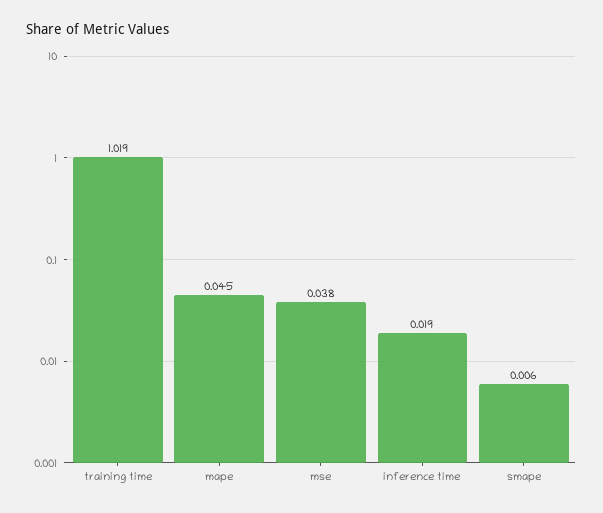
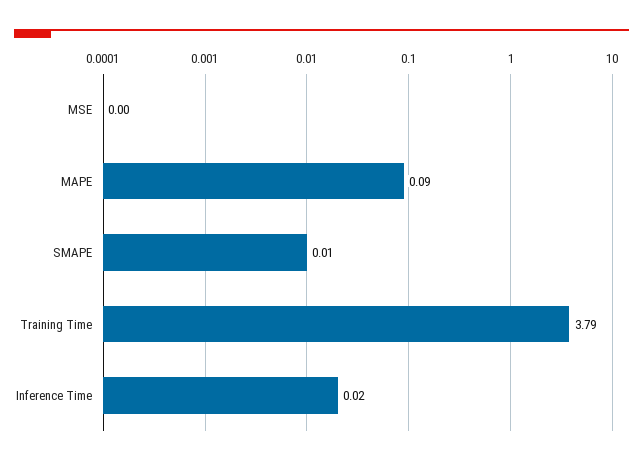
training time: 1.019 -> 3.79
mape: 0.045 -> 0.09
mse: 0.038 -> 0

